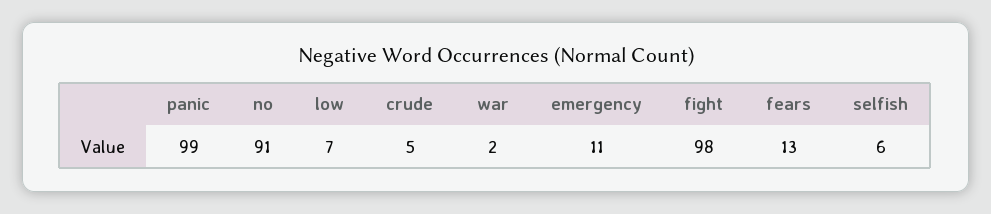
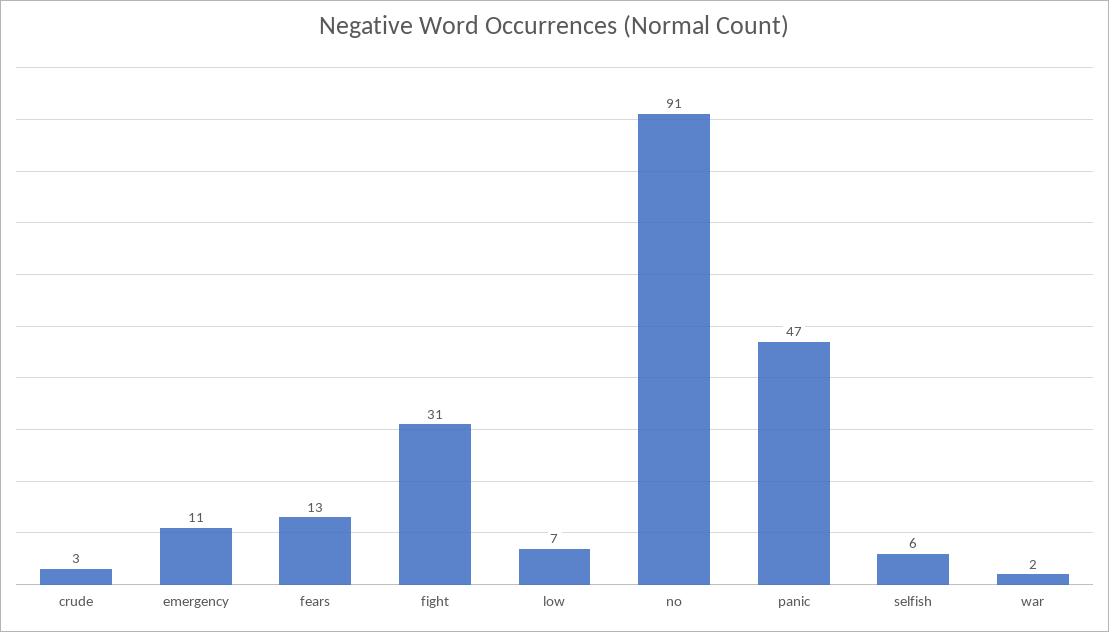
panic: 99 -> 47
crude: 5 -> 3
fight: 98 -> 31

